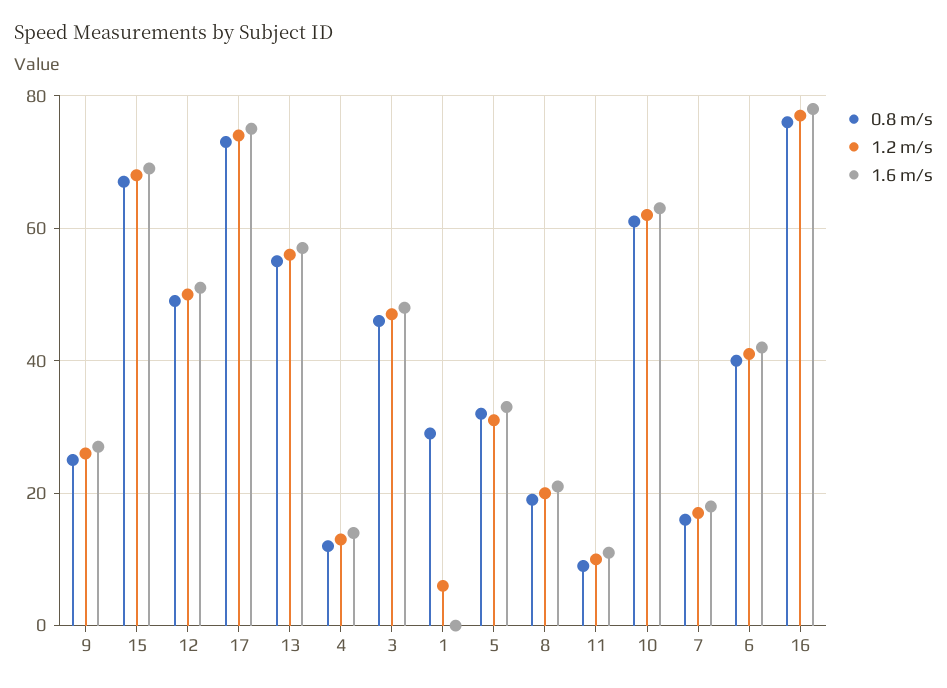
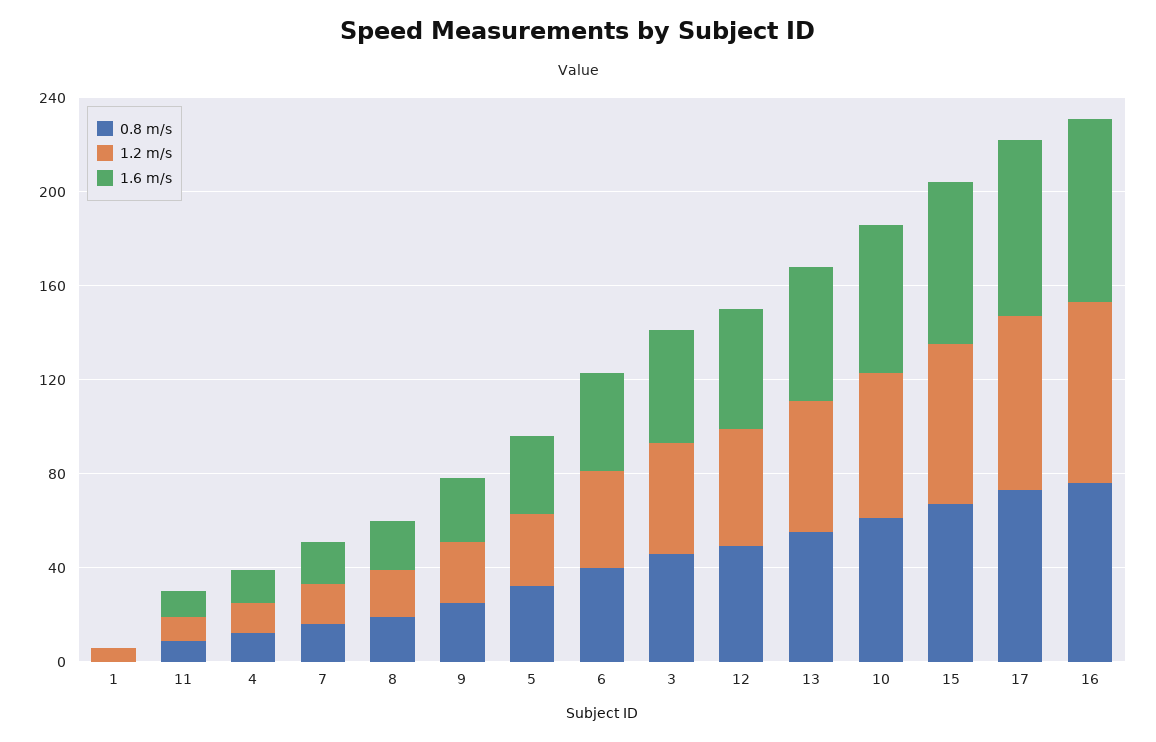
0.8 m/s, 1: 30 -> 0

